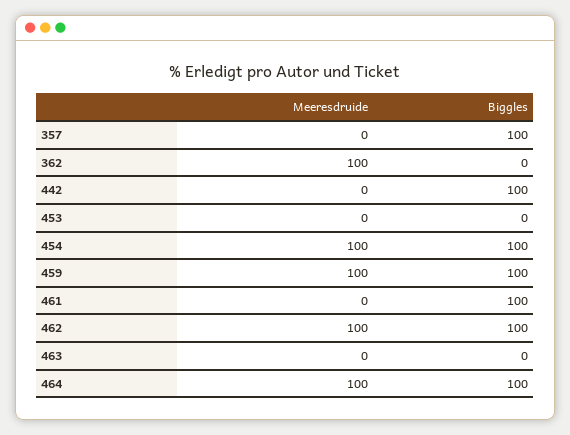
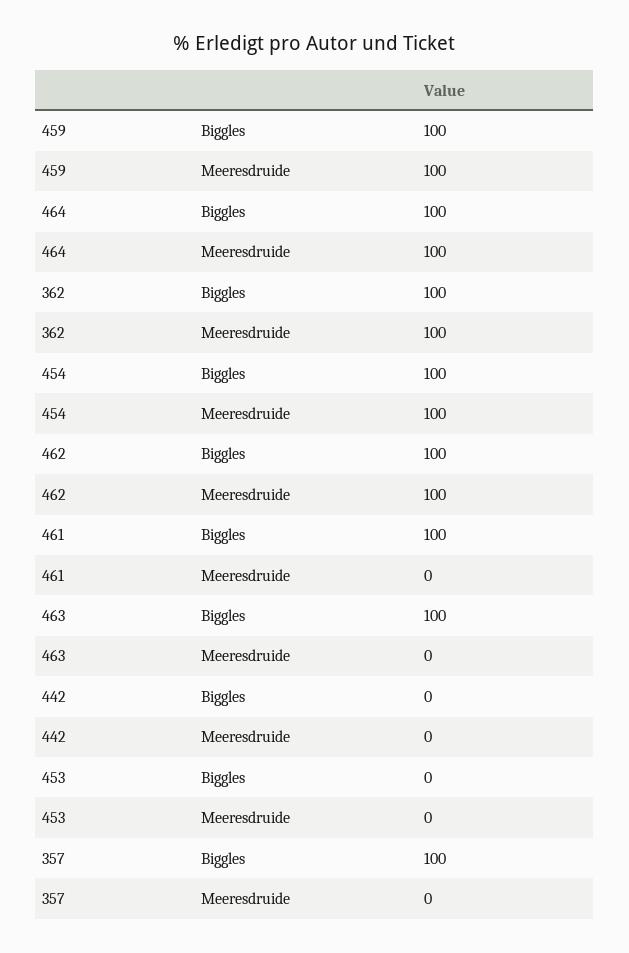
Biggles, 362: 0 -> 100
Biggles, 442: 100 -> 0
Biggles, 463: 0 -> 100

